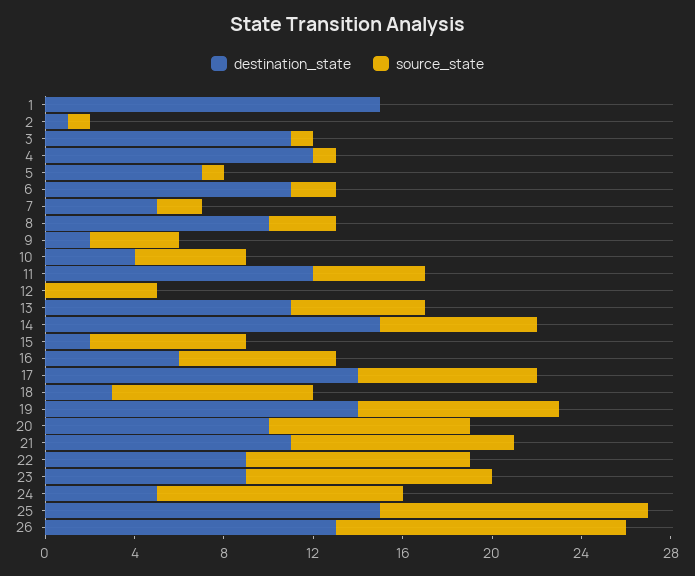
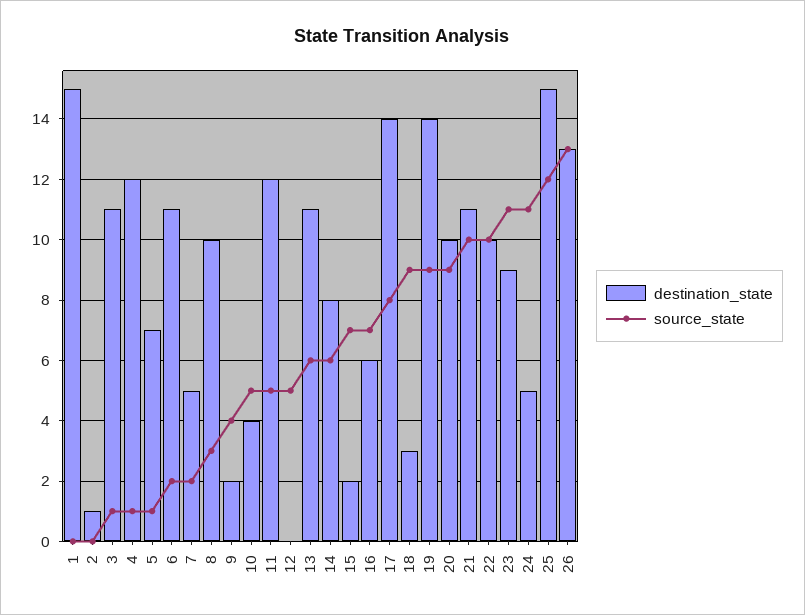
source_state, 2: 1 -> 0
destination_state, 14: 15 -> 8
source_state, 14: 7 -> 6
destination_state, 22: 9 -> 10

